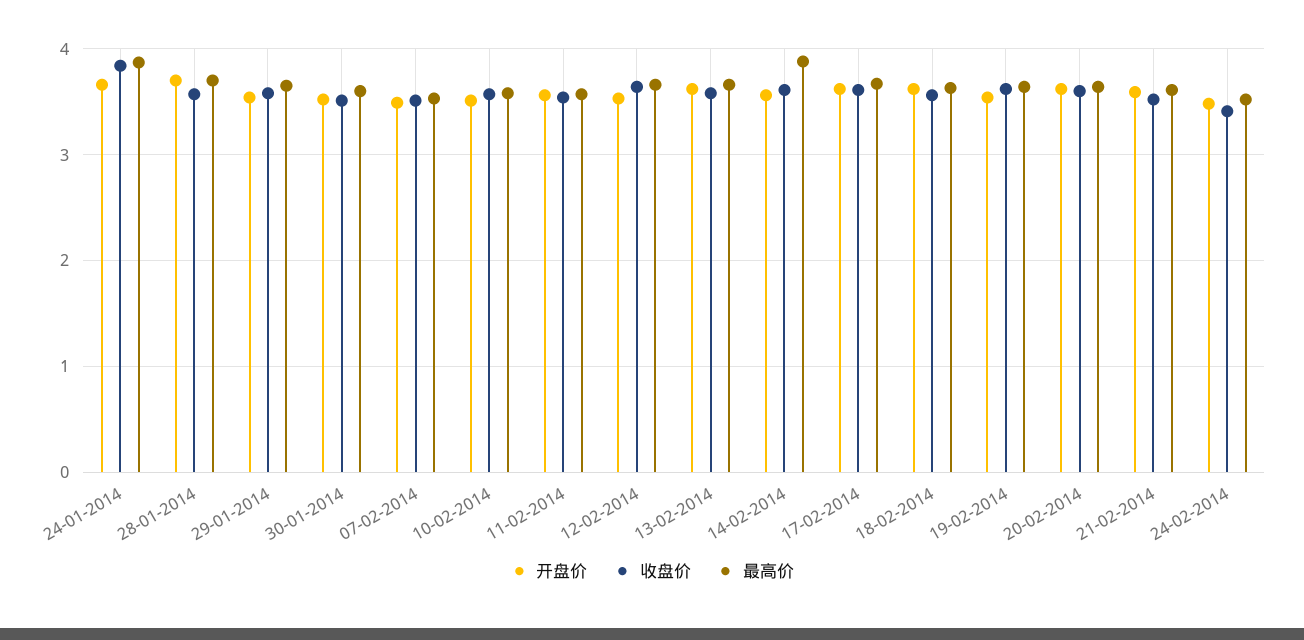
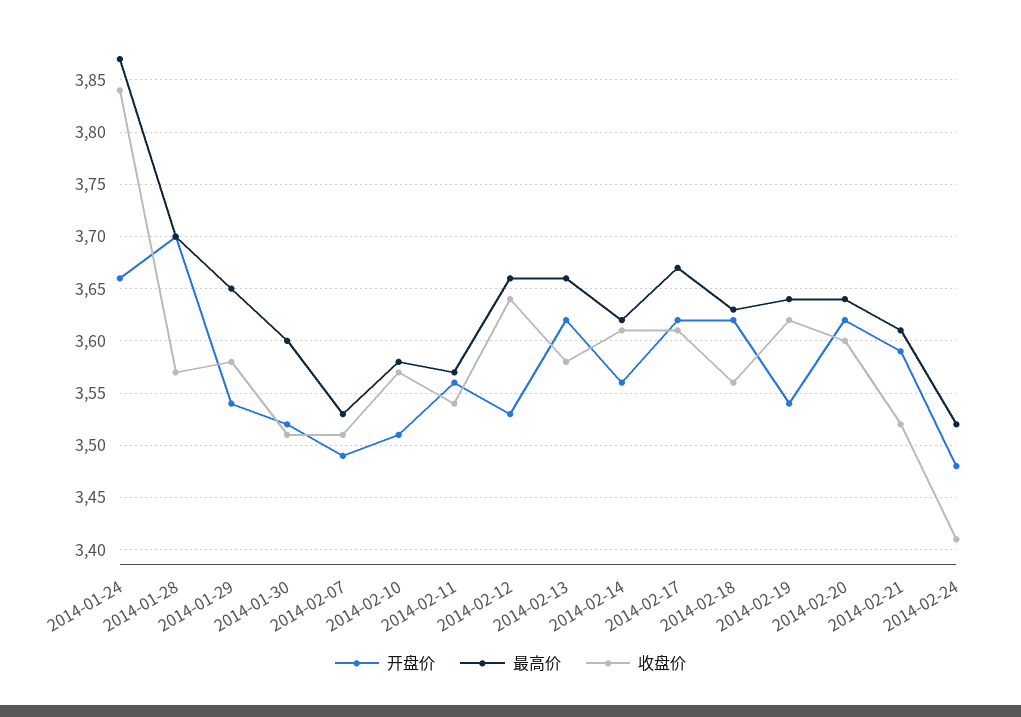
最高价, 14-02-2014: 3.9 -> 3.62

